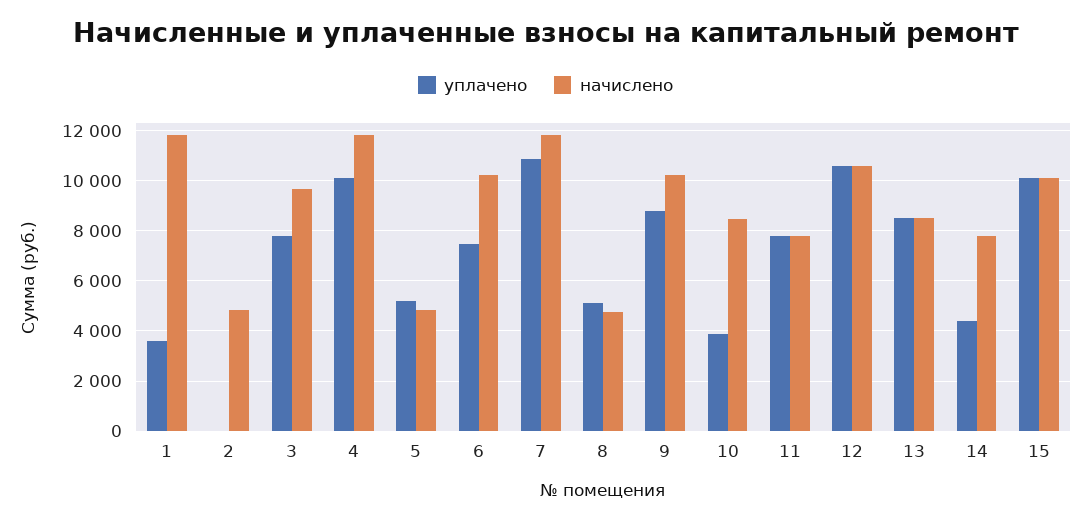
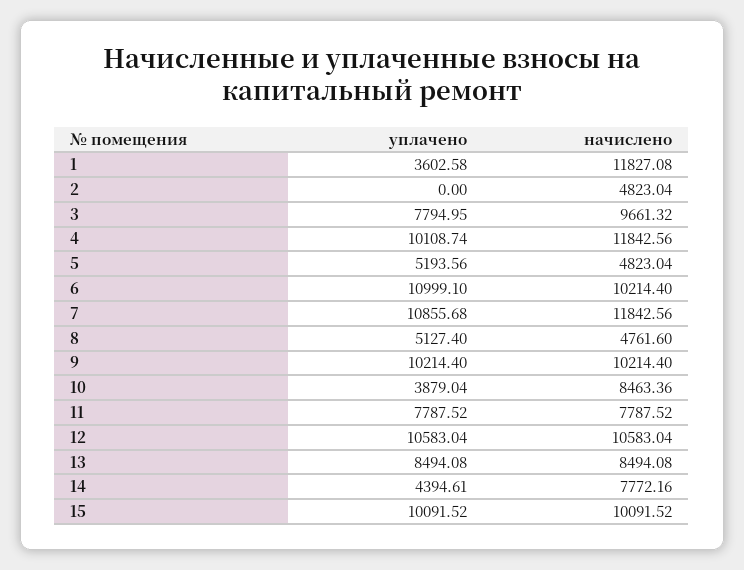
уплачено, 6: 7500 -> 10999.1
уплачено, 9: 8750 -> 10214.4

